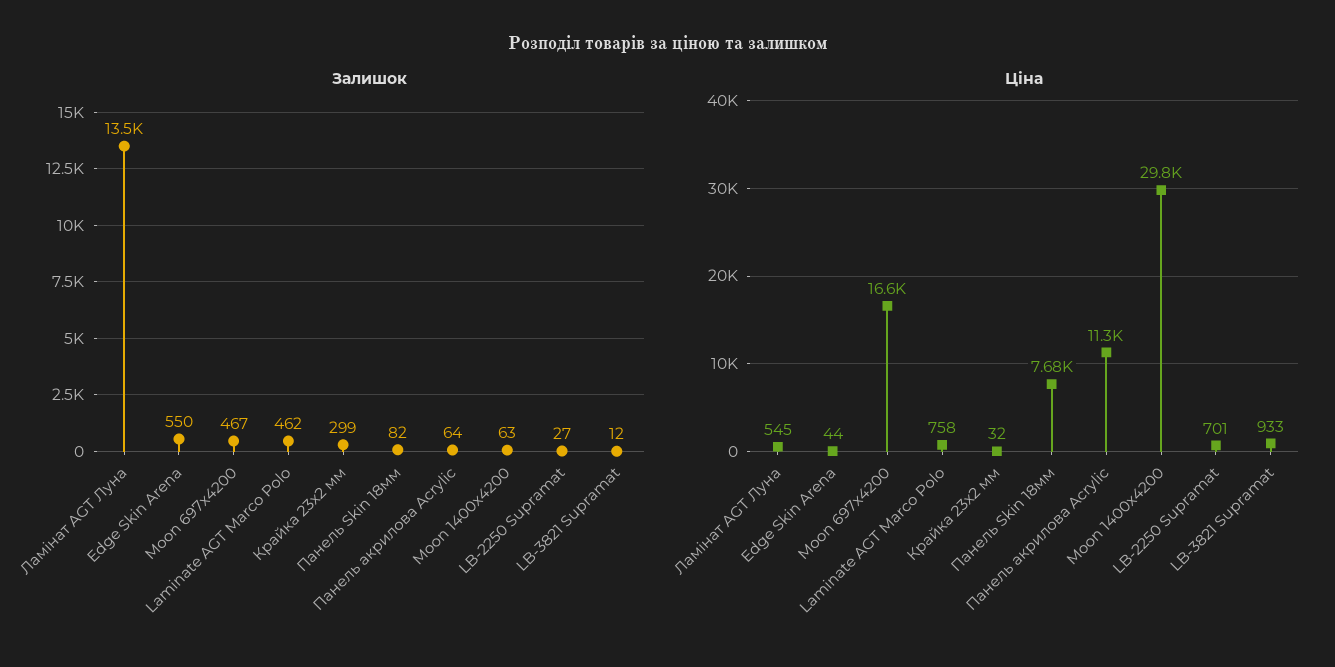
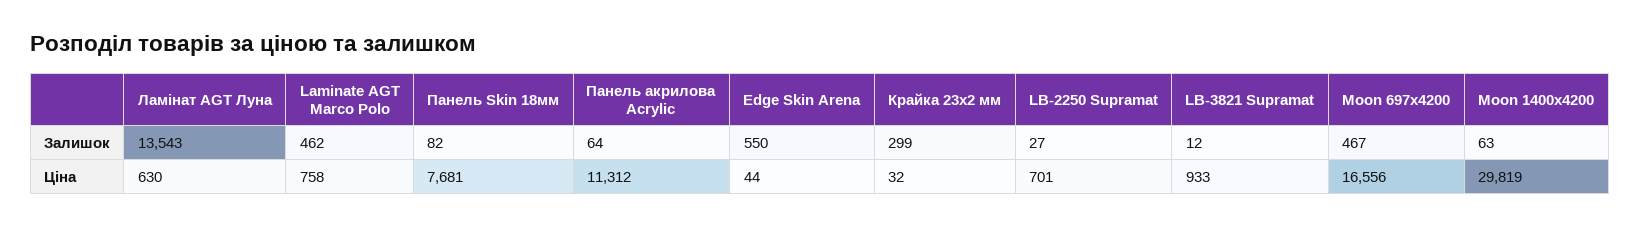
Ціна, Ламінат AGT Луна: 545 -> 630

